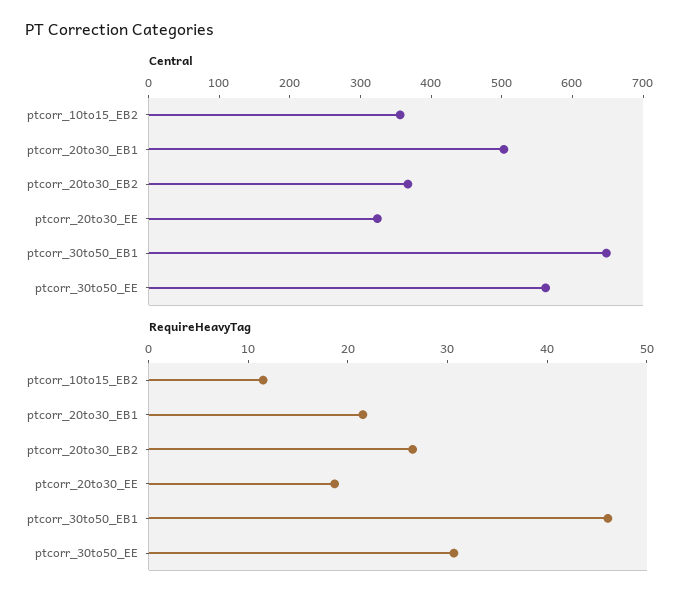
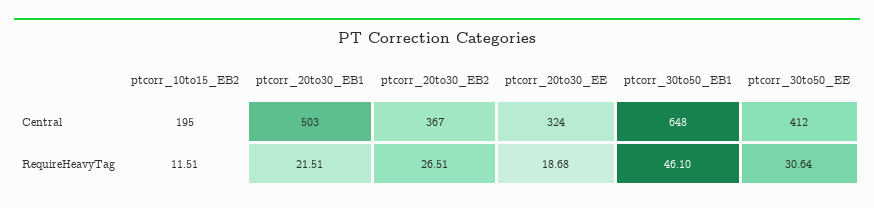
Central, ptcorr_10to15_EB2: 360 -> 195
Central, ptcorr_30to50_EE: 560 -> 412

